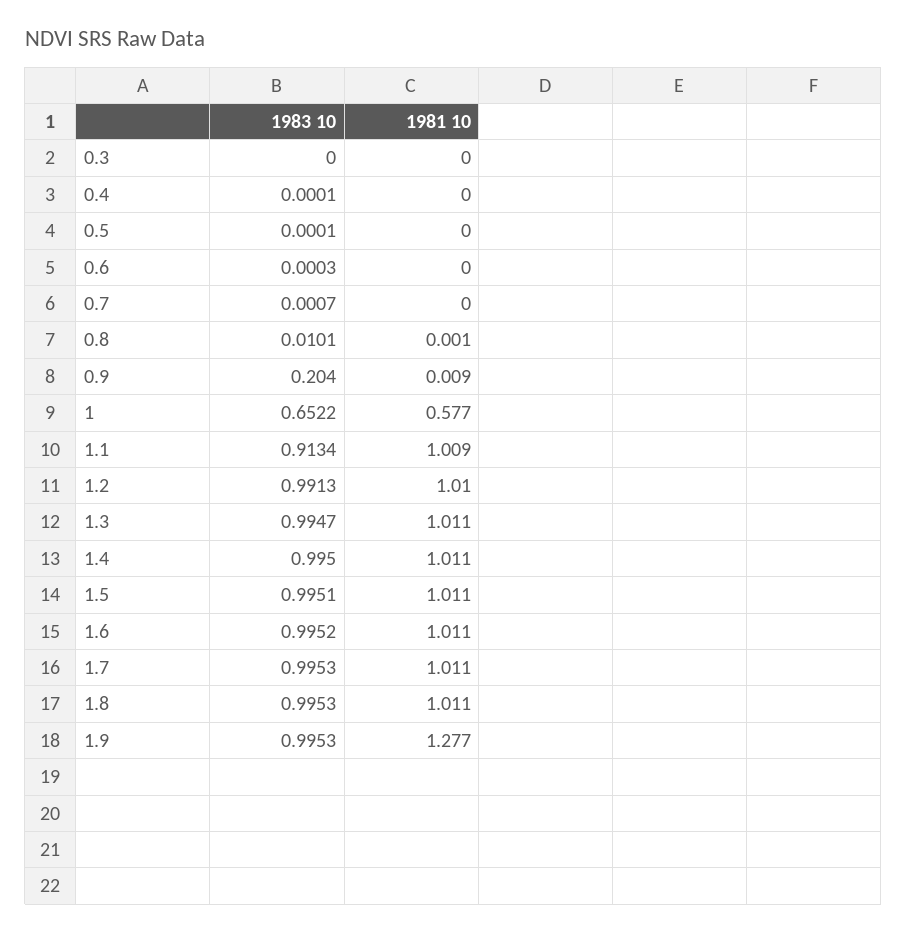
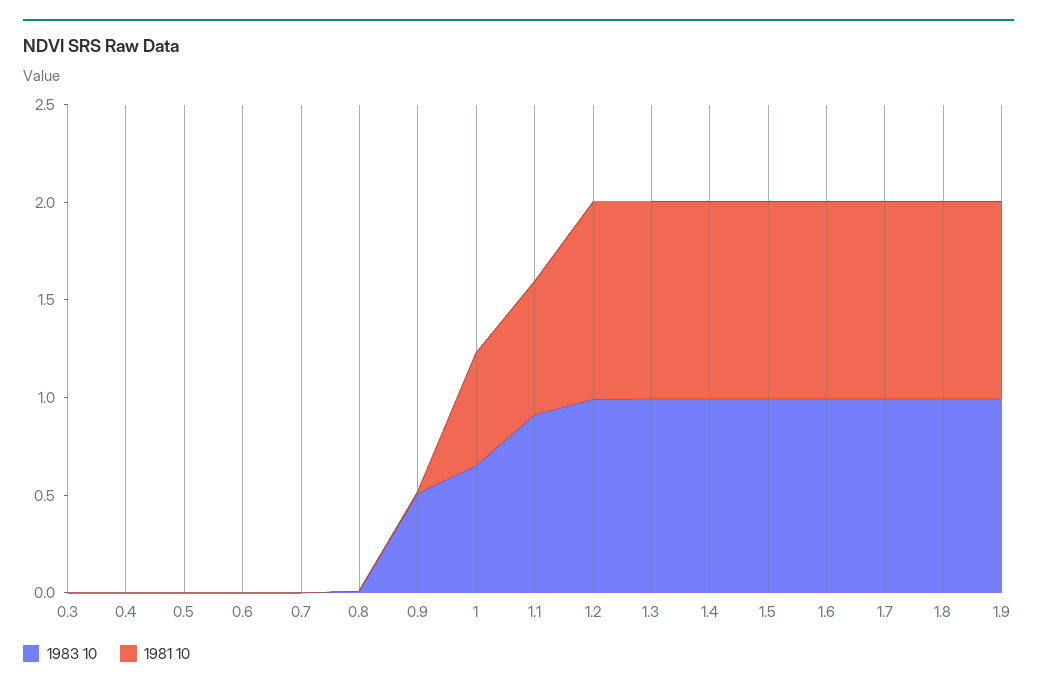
1983 10, 0.9: 0.204 -> 0.5
1981 10, 1.1: 1.009 -> 0.7
1981 10, 1.9: 1.277 -> 1

